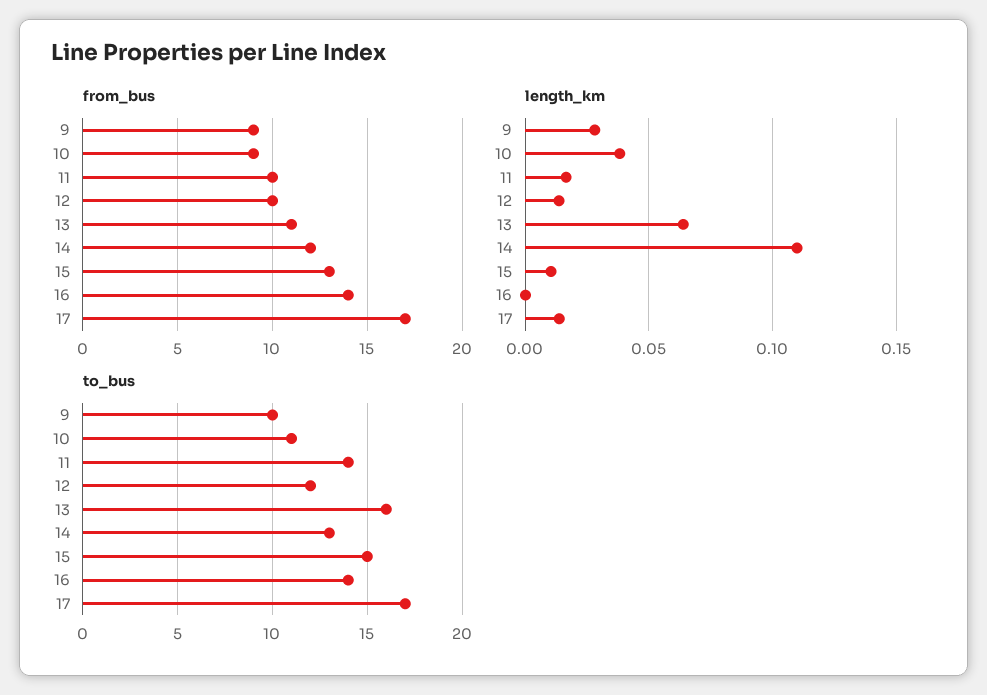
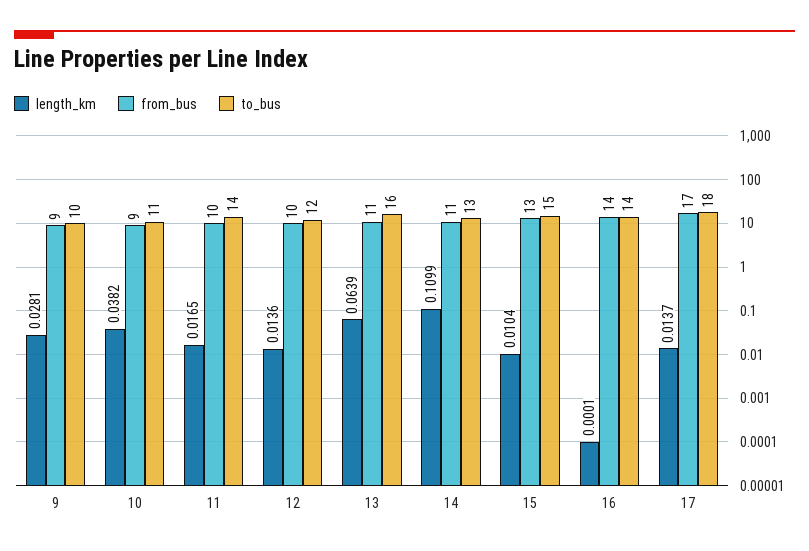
from_bus, 14: 12 -> 11
to_bus, 17: 17 -> 18

